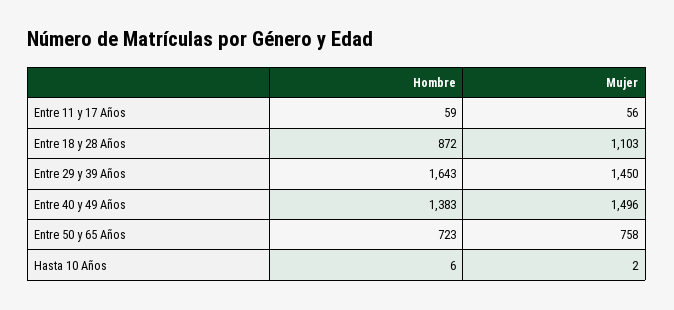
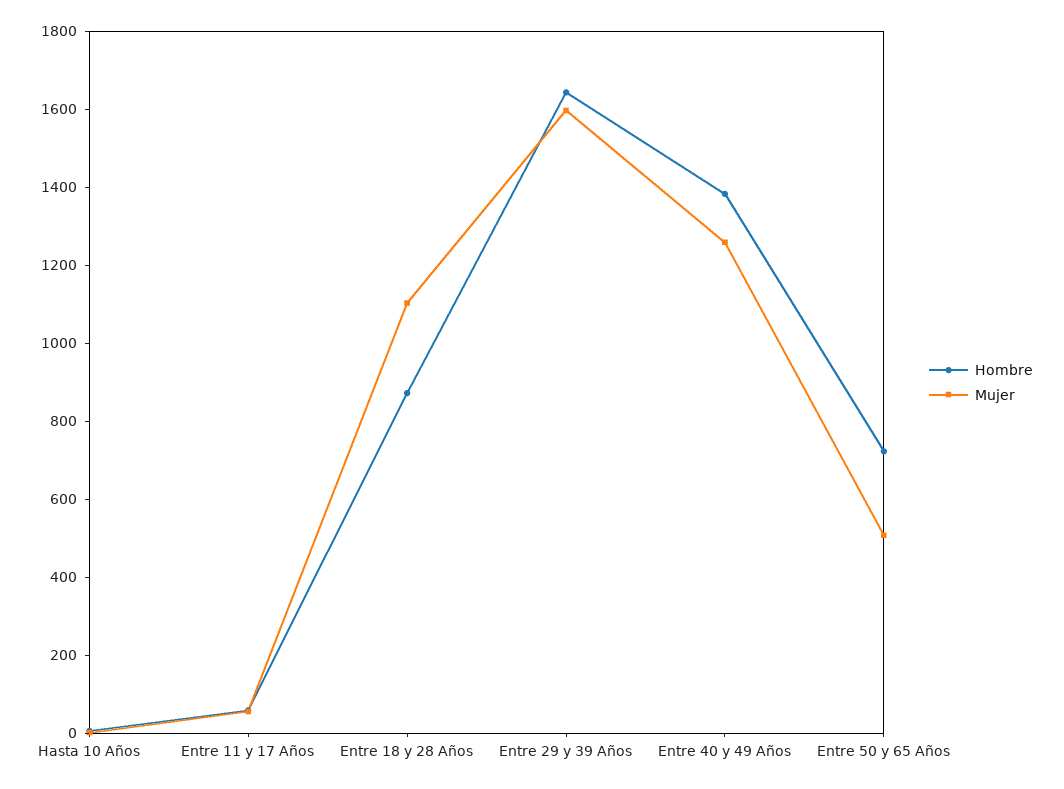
Mujer, Entre 29 y 39 Años: 1450 -> 1600
Mujer, Entre 40 y 49 Años: 1496 -> 1250
Mujer, Entre 50 y 65 Años: 758 -> 500

